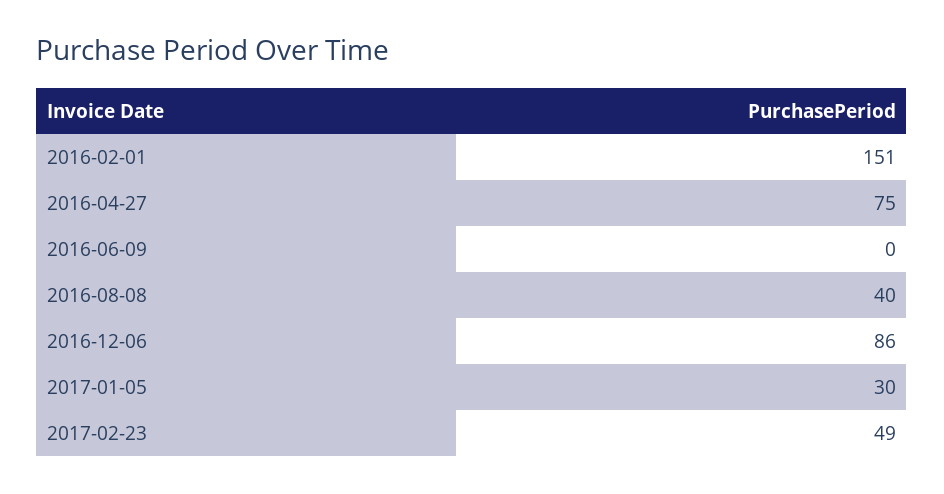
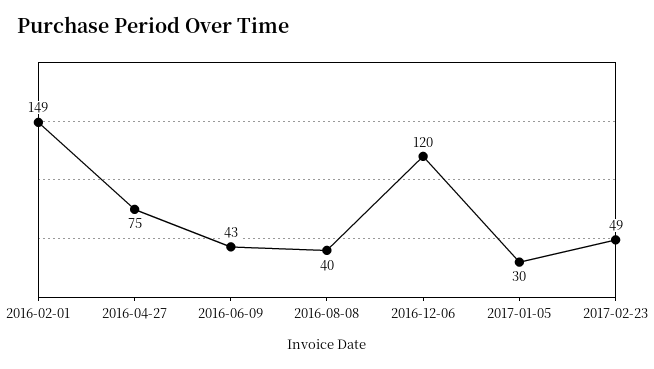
2016-02-01: 151 -> 149
2016-06-09: 0 -> 43
2016-12-06: 86 -> 120

